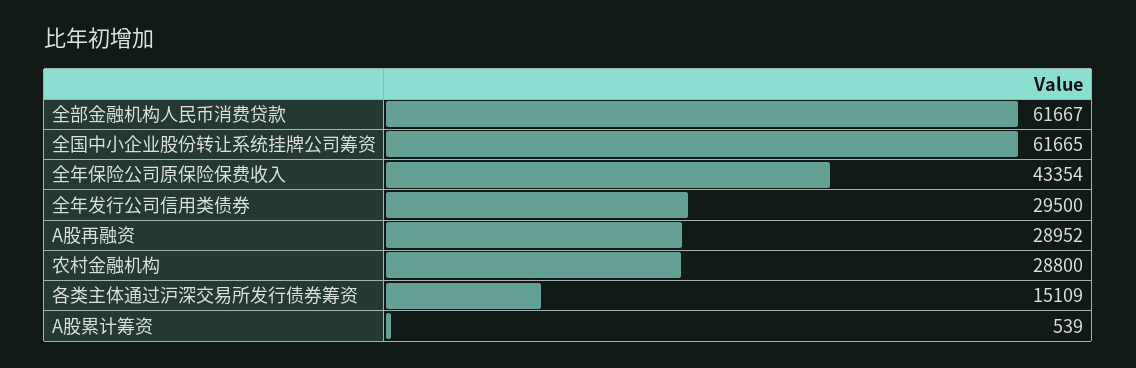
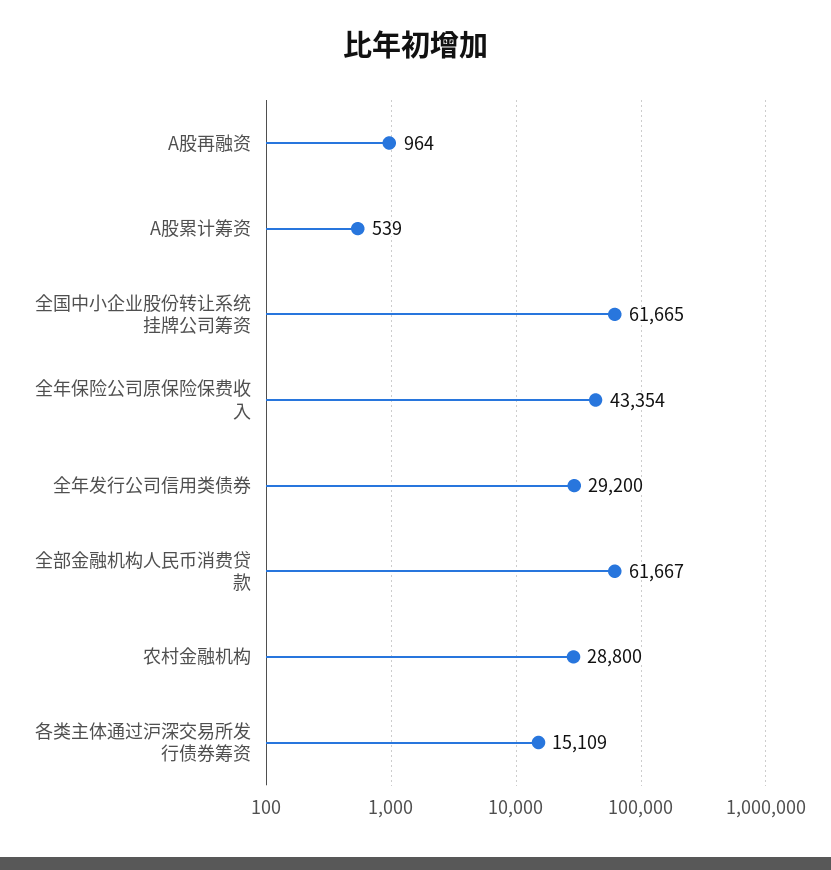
全年发行公司信用类债券: 29500 -> 29200
A股再融资: 28952 -> 964

